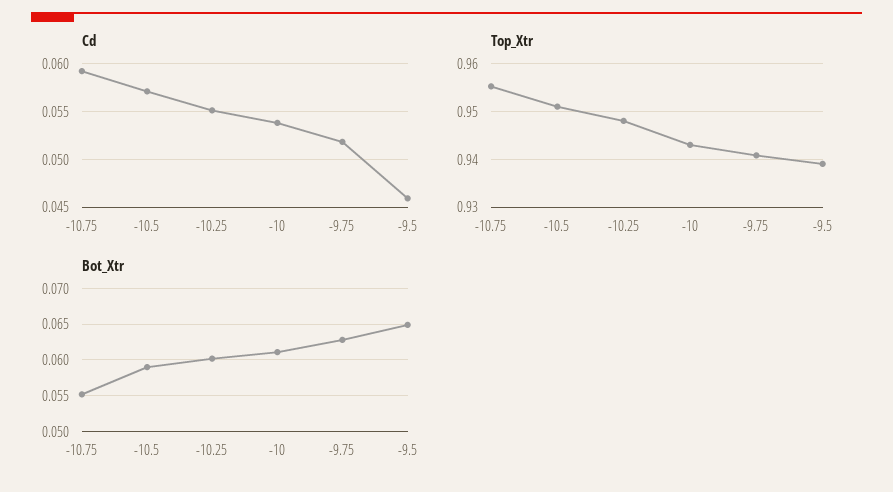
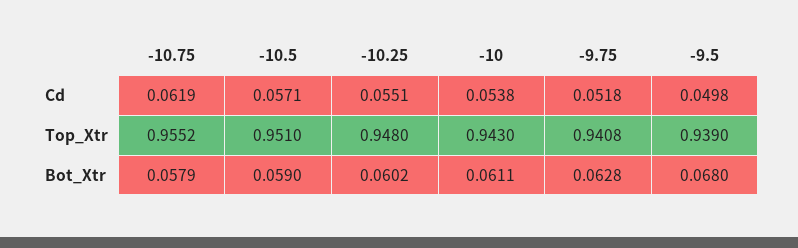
Cd, -10.75: 0.059 -> 0.0619
Cd, -9.5: 0.046 -> 0.0498
Bot_Xtr, -10.75: 0.055 -> 0.0579
Bot_Xtr, -9.5: 0.065 -> 0.068

